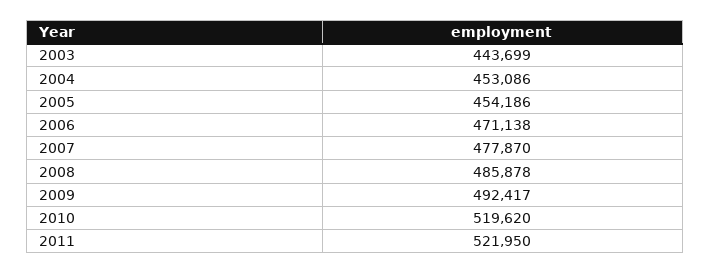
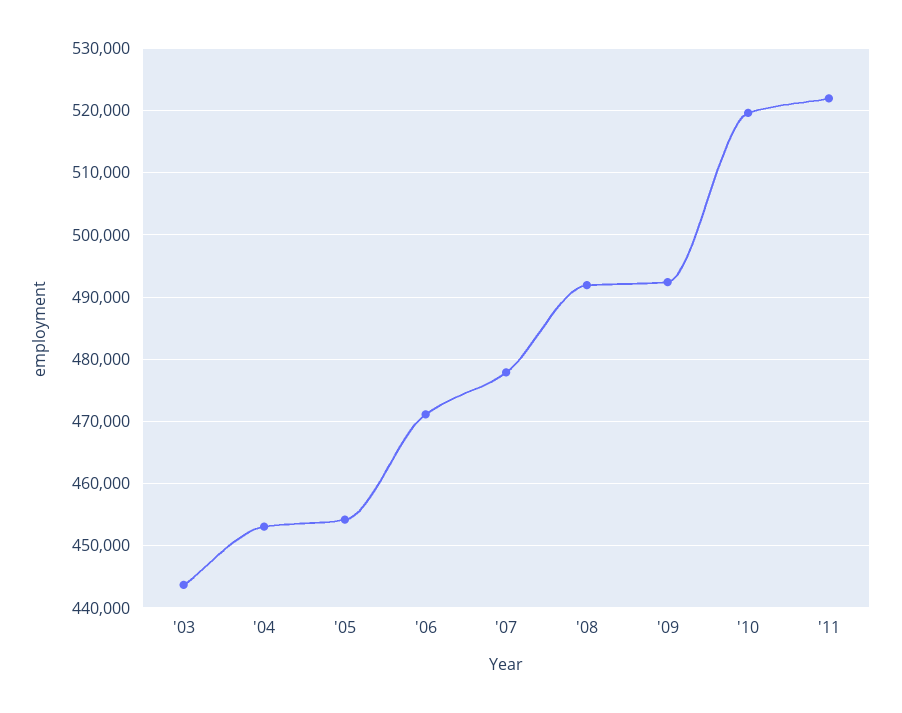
2008: 485878 -> 492000

